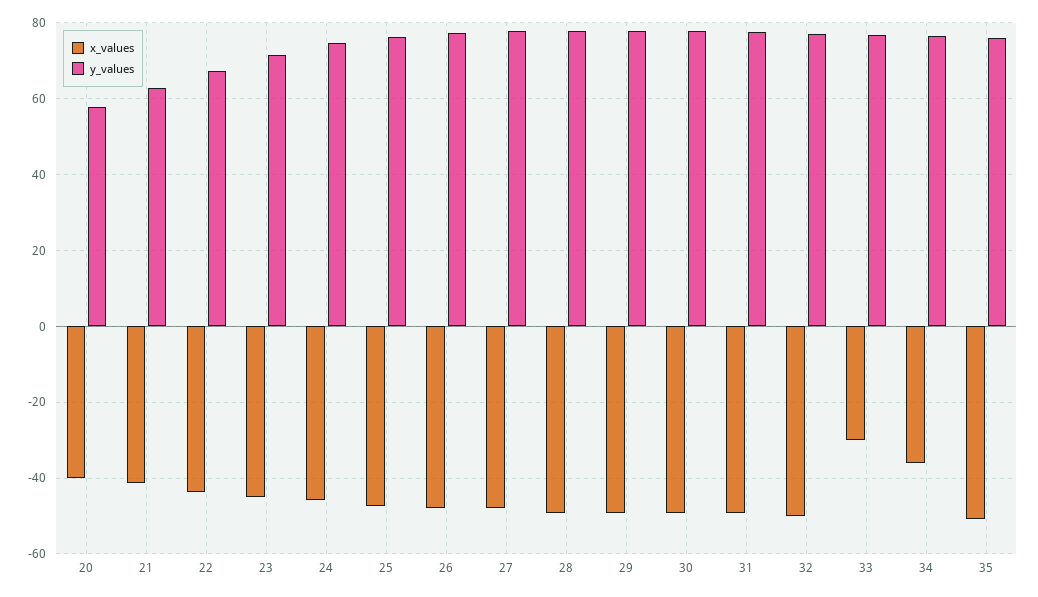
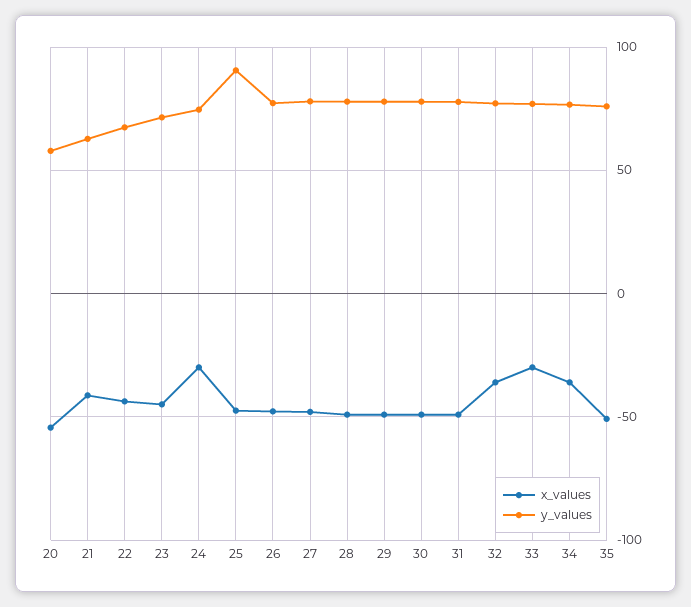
x_values, 20: -40 -> -55
x_values, 24: -46 -> -30
y_values, 25: 76 -> 90
x_values, 32: -50 -> -35

